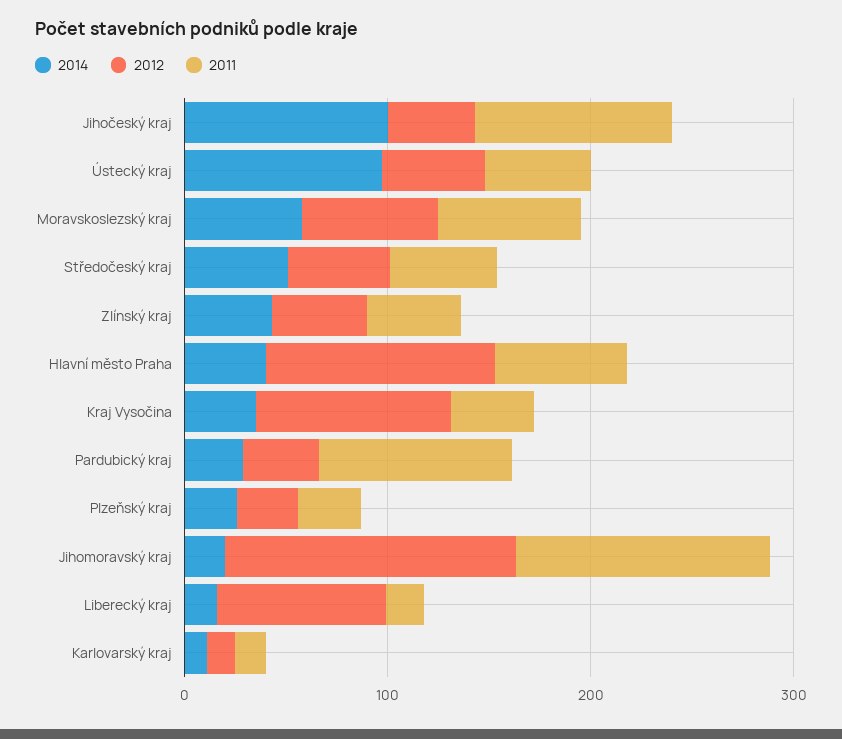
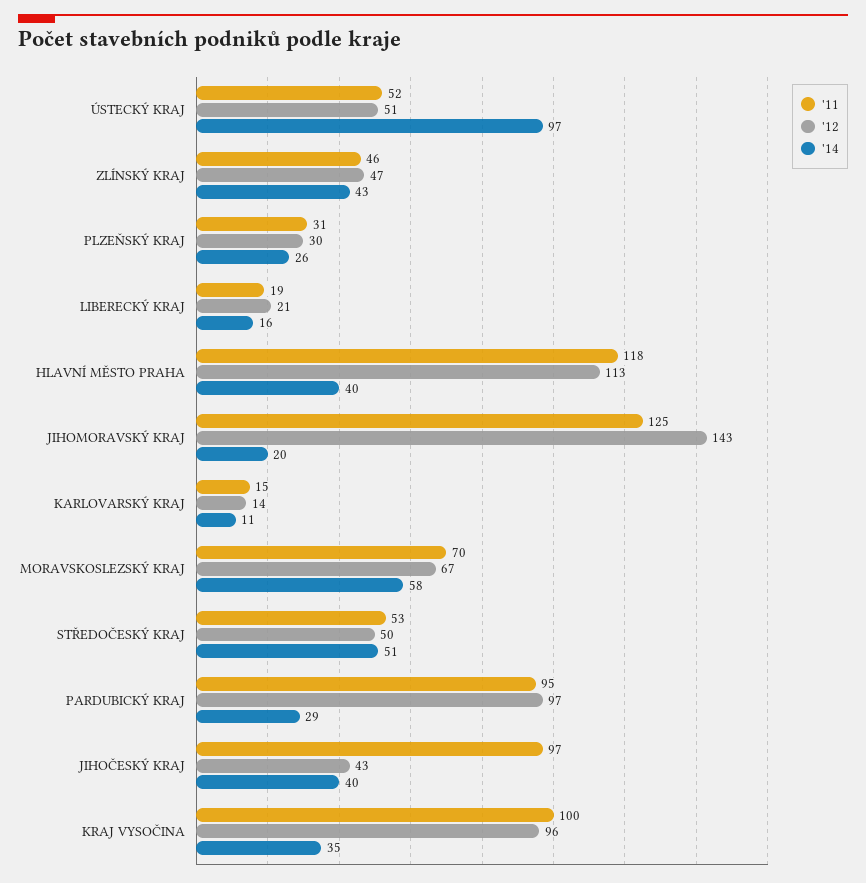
2014, Jihočeský kraj: 100 -> 40
2011, Hlavní město Praha: 60 -> 118
2011, Kraj Vysočina: 40 -> 100
2012, Pardubický kraj: 40 -> 97
2012, Liberecký kraj: 80 -> 21

